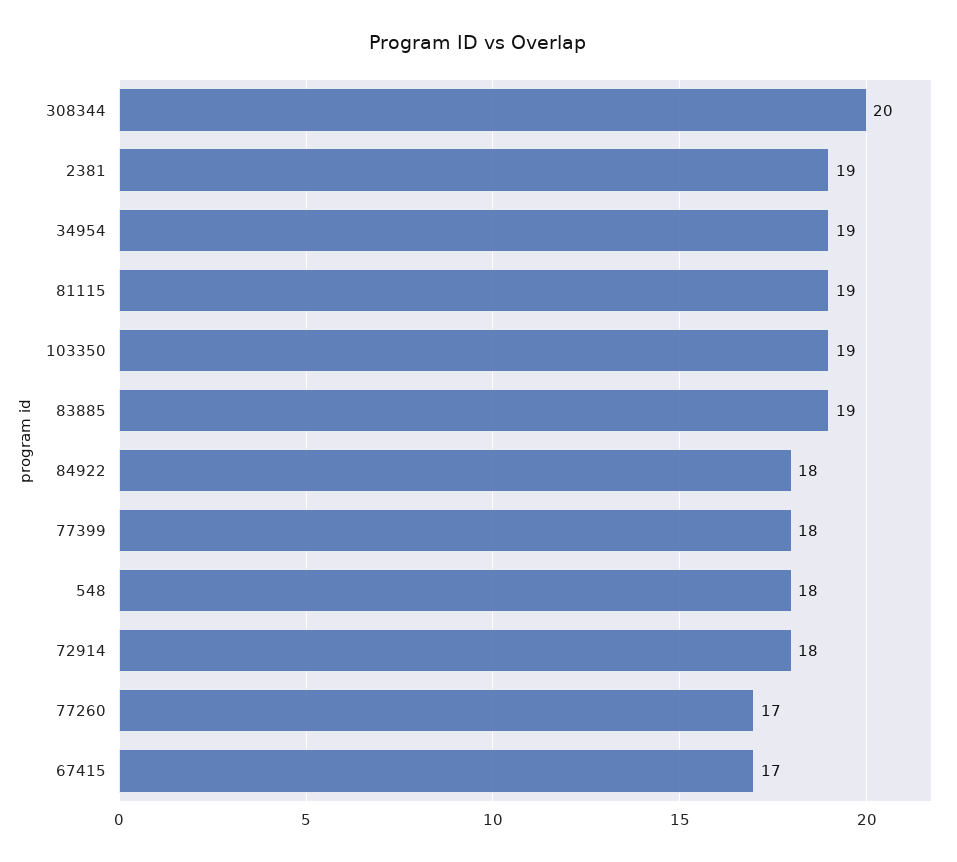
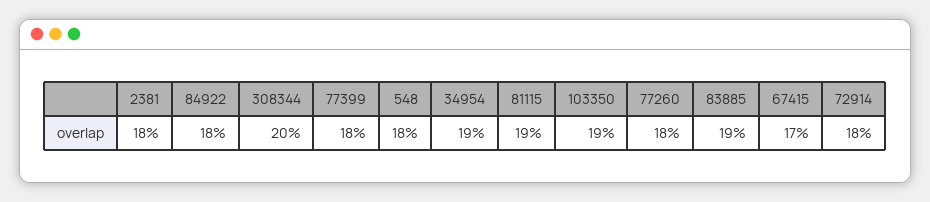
2381: 19 -> 18
77260: 17 -> 18

